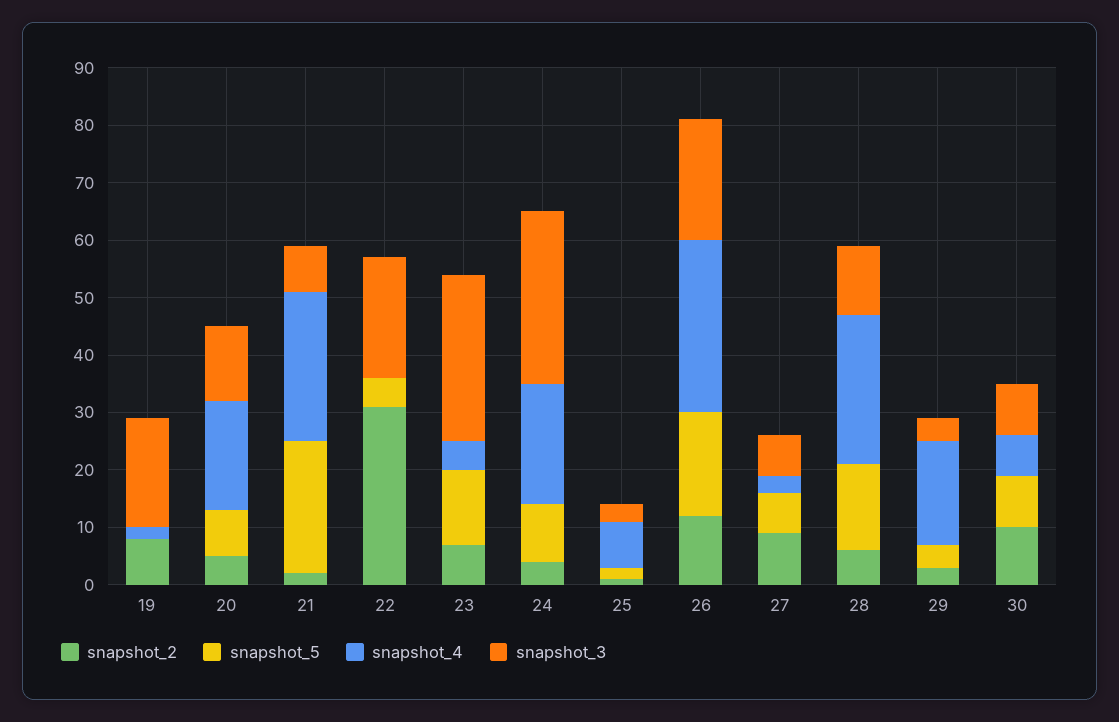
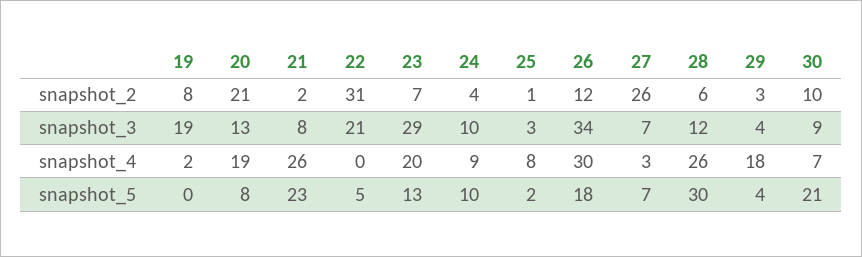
snapshot_2, 20: 5 -> 21
snapshot_4, 23: 5 -> 20
snapshot_4, 24: 20 -> 9
snapshot_3, 24: 30 -> 10
snapshot_3, 26: 20 -> 34
snapshot_2, 27: 10 -> 26
snapshot_5, 28: 15 -> 30
snapshot_5, 30: 10 -> 21

